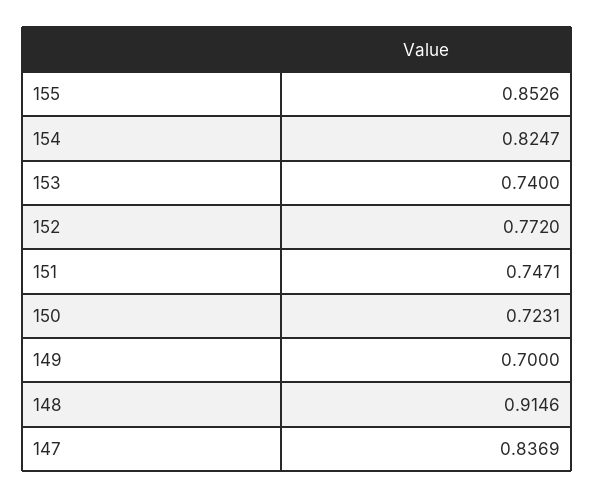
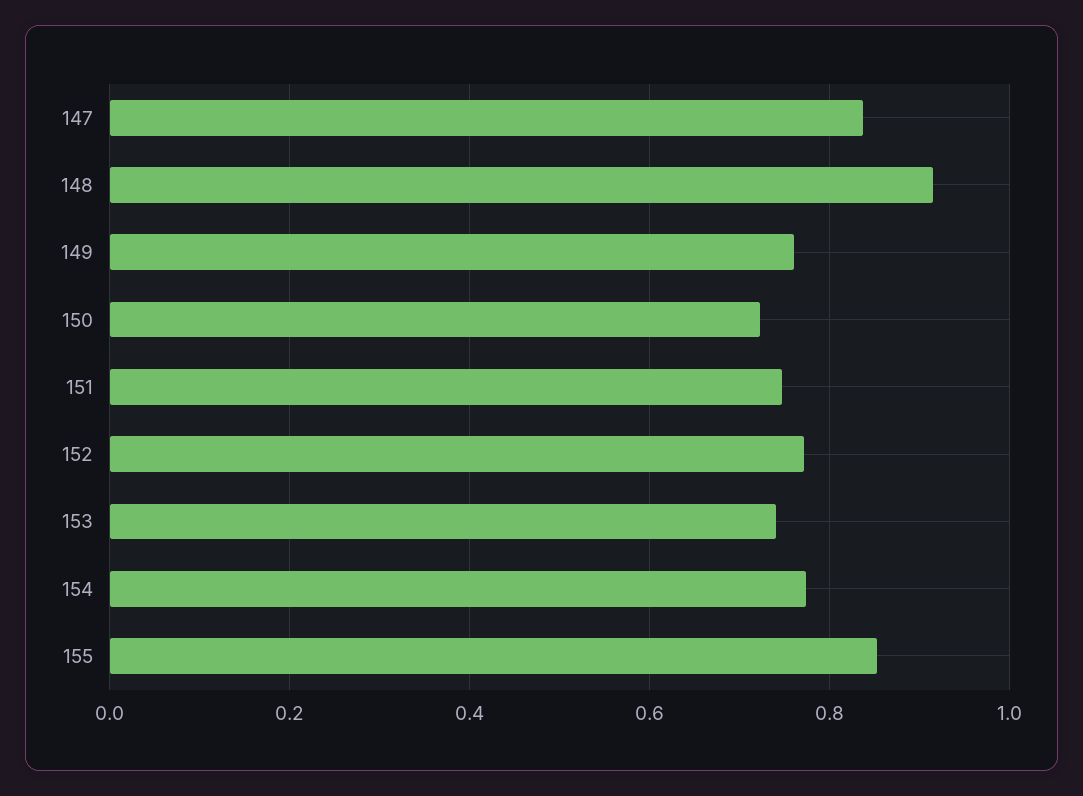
154: 0.8247 -> 0.78
149: 0.7 -> 0.76

